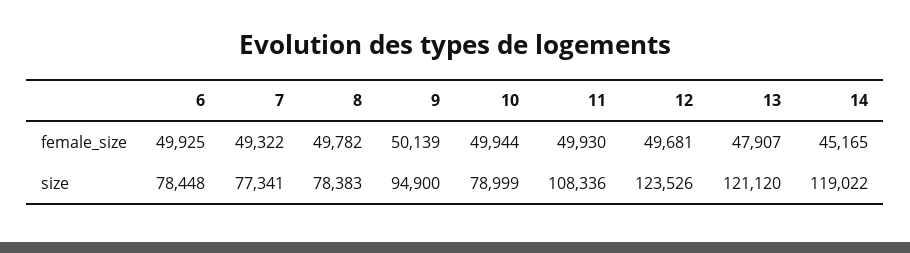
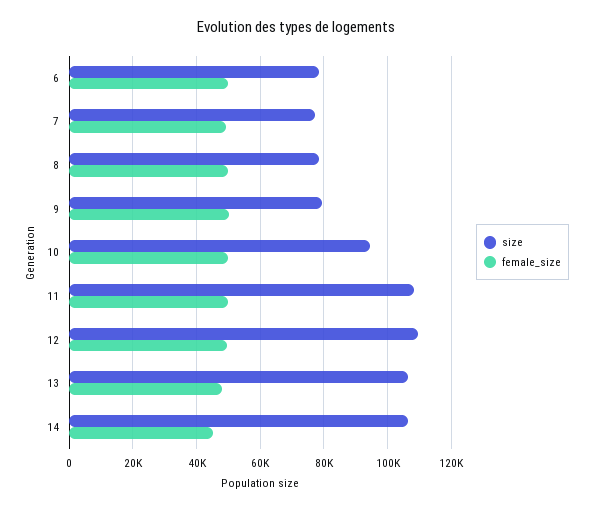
size, 9: 94900 -> 80000
size, 10: 78999 -> 94000
size, 12: 123526 -> 110000
size, 13: 121120 -> 106000
size, 14: 119022 -> 106000

